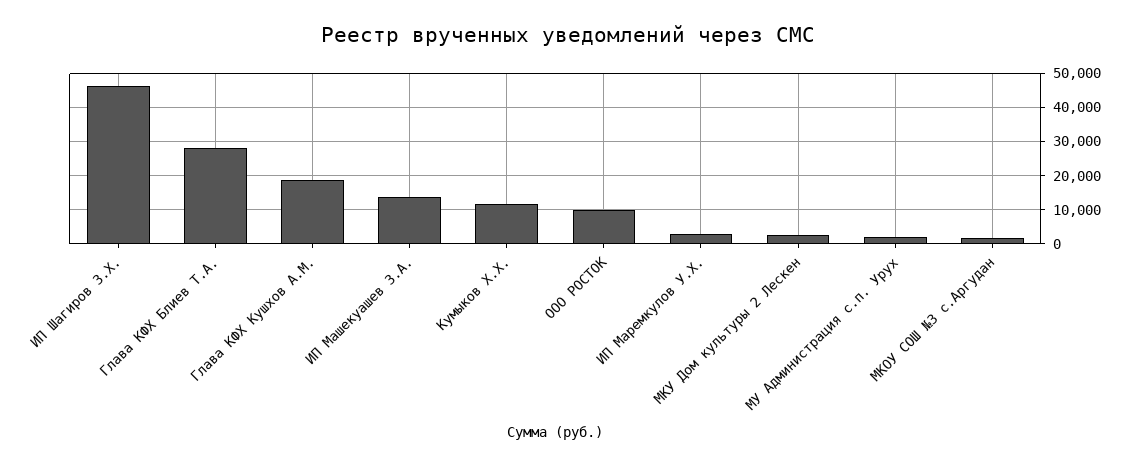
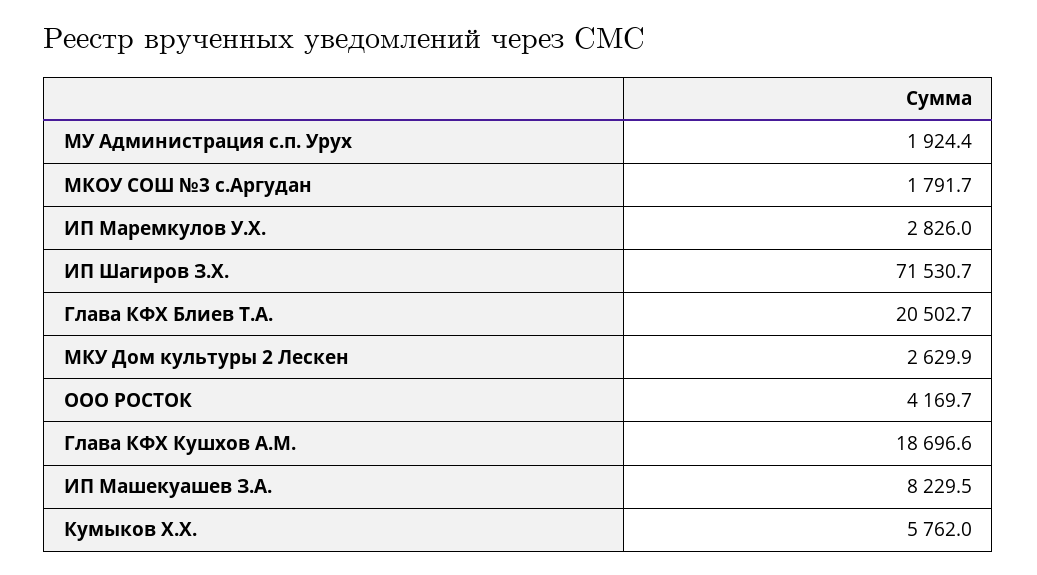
ИП Шагиров З.Х.: 46000 -> 71530.7
Глава КФХ Блиев Т.А.: 28000 -> 20502.7
ИП Машекуашев З.А.: 14000 -> 8229.5
Кумыков Х.Х.: 12000 -> 5762
ООО РОСТОК: 10000 -> 4169.7

